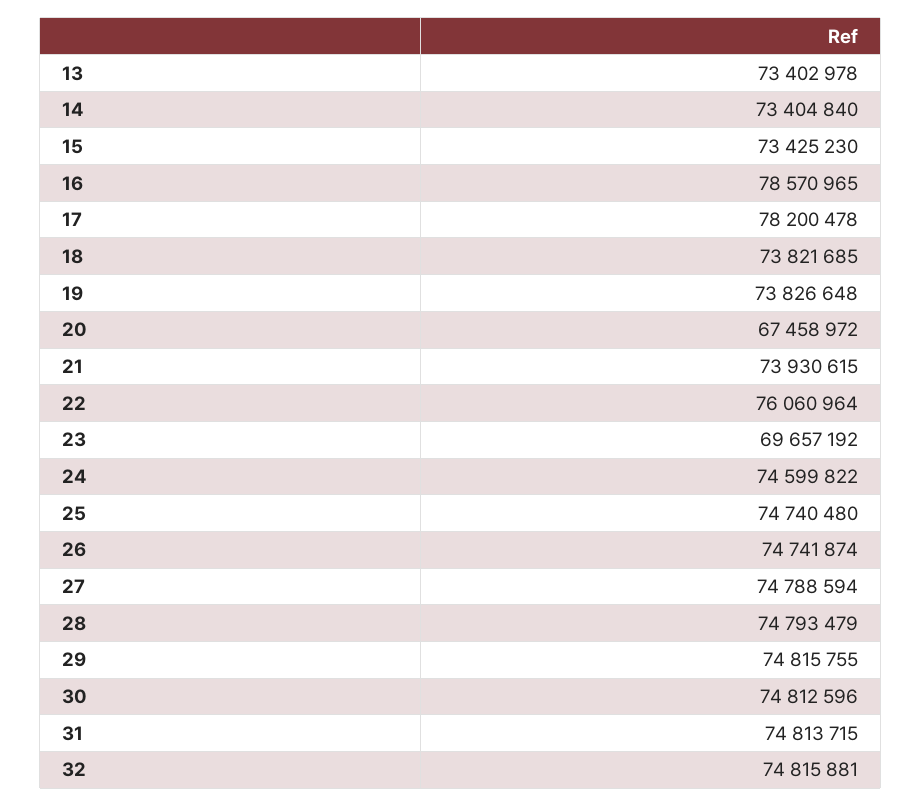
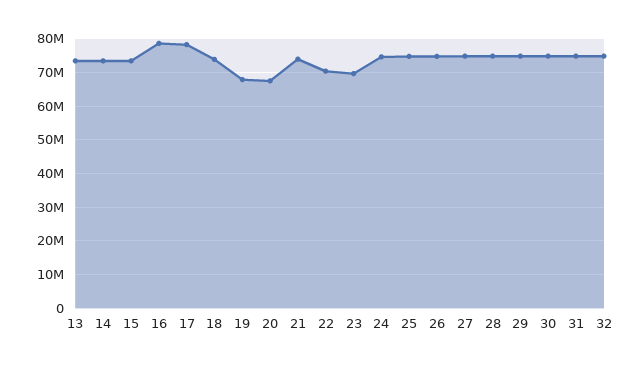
19: 73826648 -> 68000000
22: 76060964 -> 70000000

